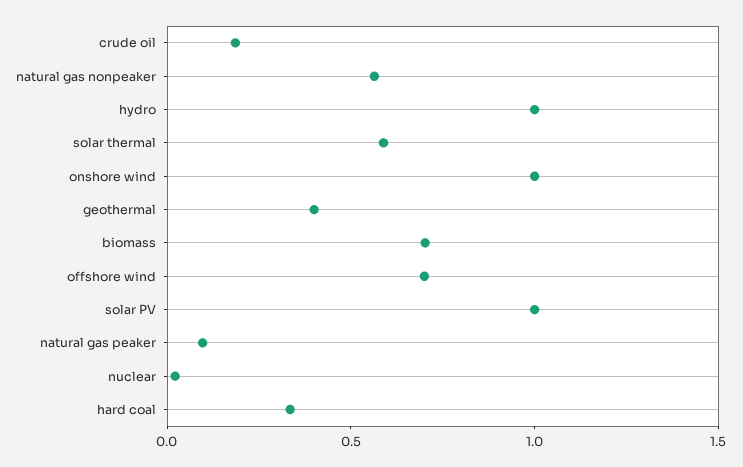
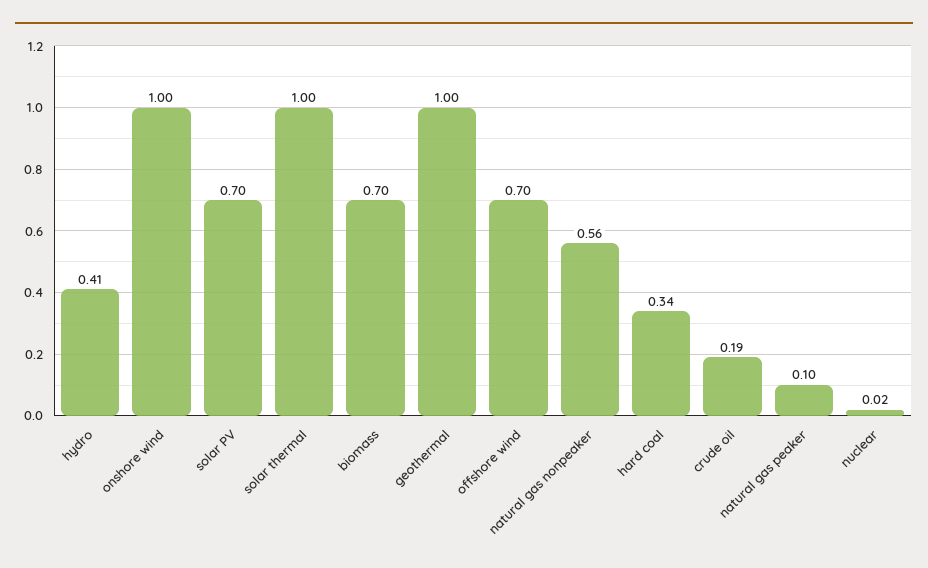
hydro: 1 -> 0.41
solar thermal: 0.6 -> 1
geothermal: 0.4 -> 1
solar PV: 1 -> 0.7

